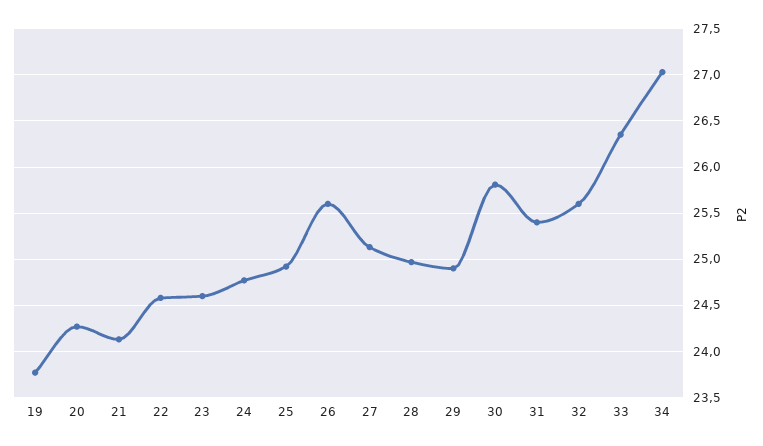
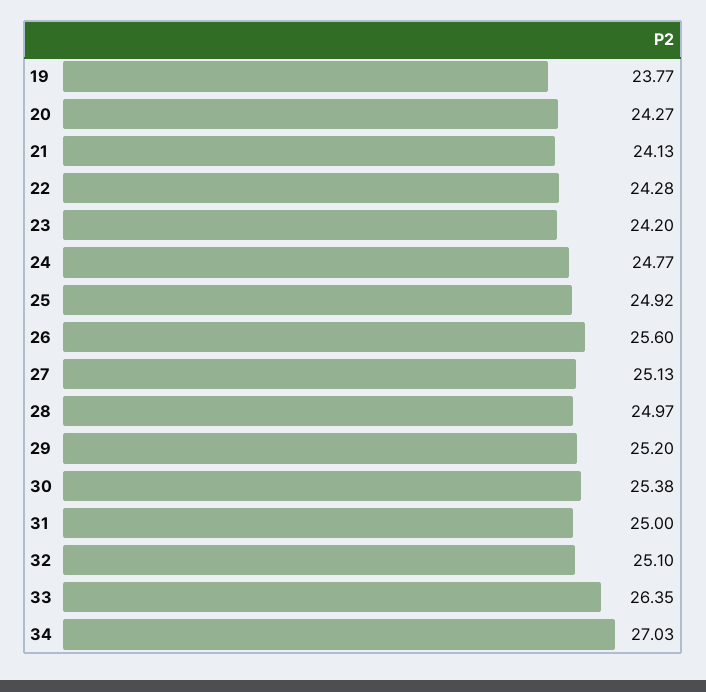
22: 24.6 -> 24.28
23: 24.6 -> 24.2
29: 24.9 -> 25.2
30: 25.8 -> 25.38
31: 25.4 -> 25
32: 25.6 -> 25.1

